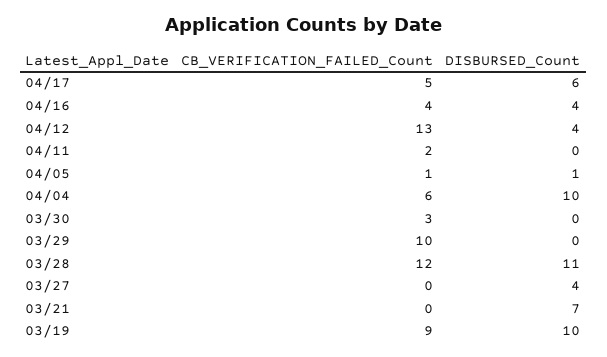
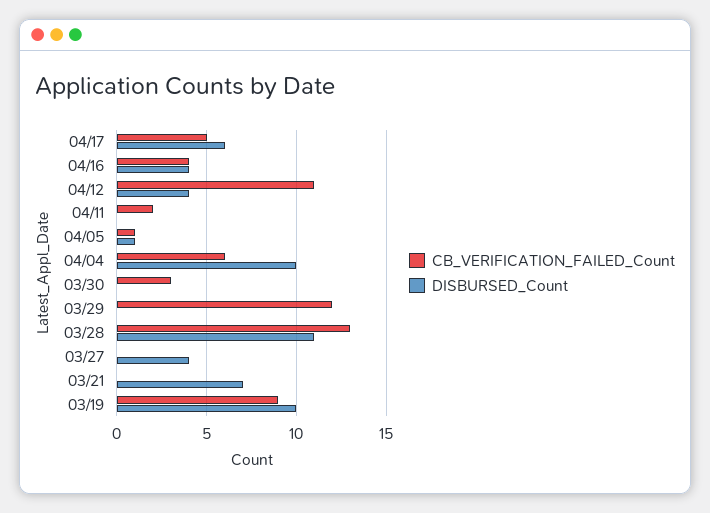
CB_VERIFICATION_FAILED_Count, 04/12: 13 -> 11
CB_VERIFICATION_FAILED_Count, 03/29: 10 -> 12
CB_VERIFICATION_FAILED_Count, 03/28: 12 -> 13

